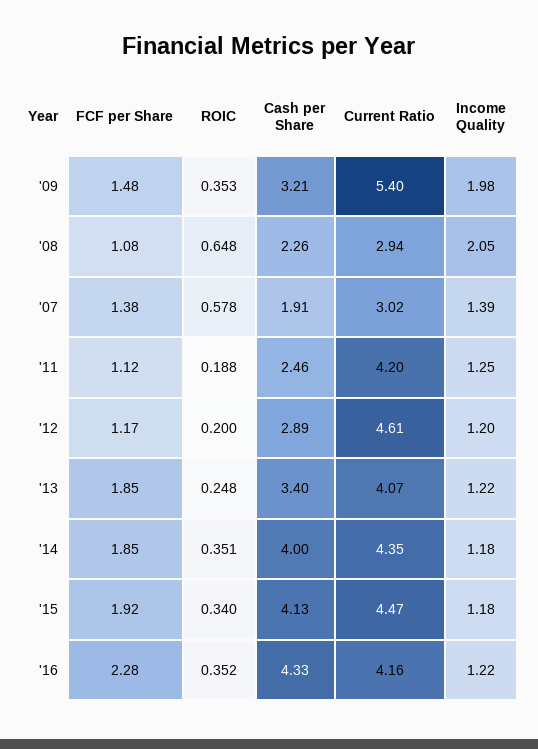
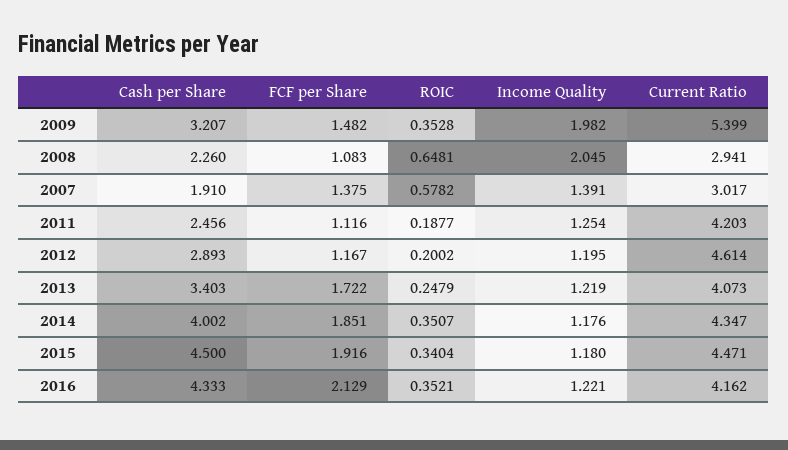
FCF per Share, '13: 1.85 -> 1.722
Cash per Share, '15: 4.13 -> 4.5
FCF per Share, '16: 2.28 -> 2.129

